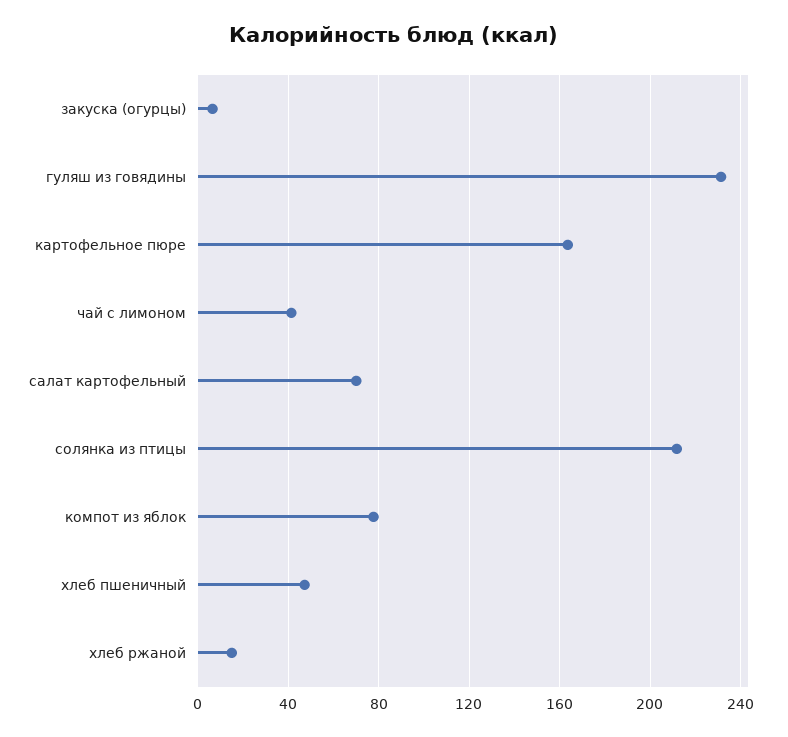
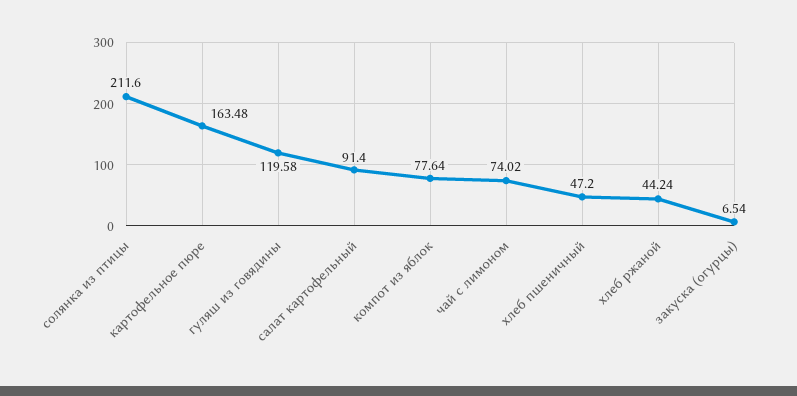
гуляш из говядины: 230 -> 119.58
чай с лимоном: 40 -> 74.02
салат картофельный: 70 -> 91.4
хлеб ржаной: 15 -> 44.24

